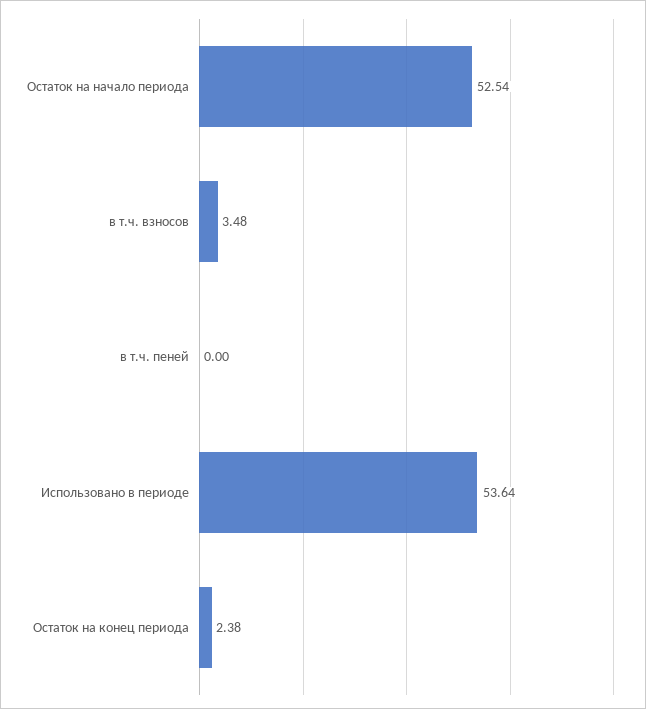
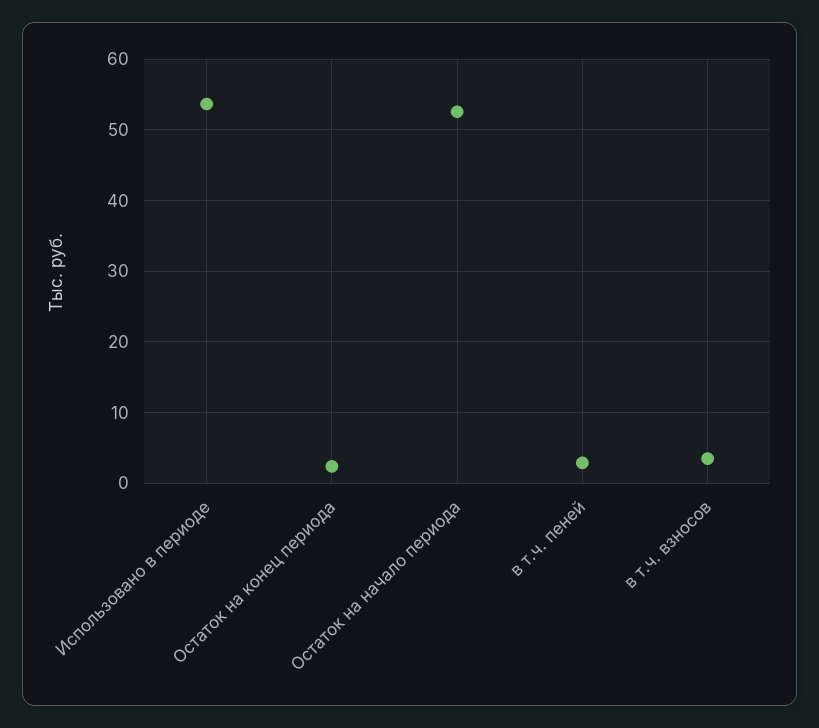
в т.ч. пеней: 0 -> 3

